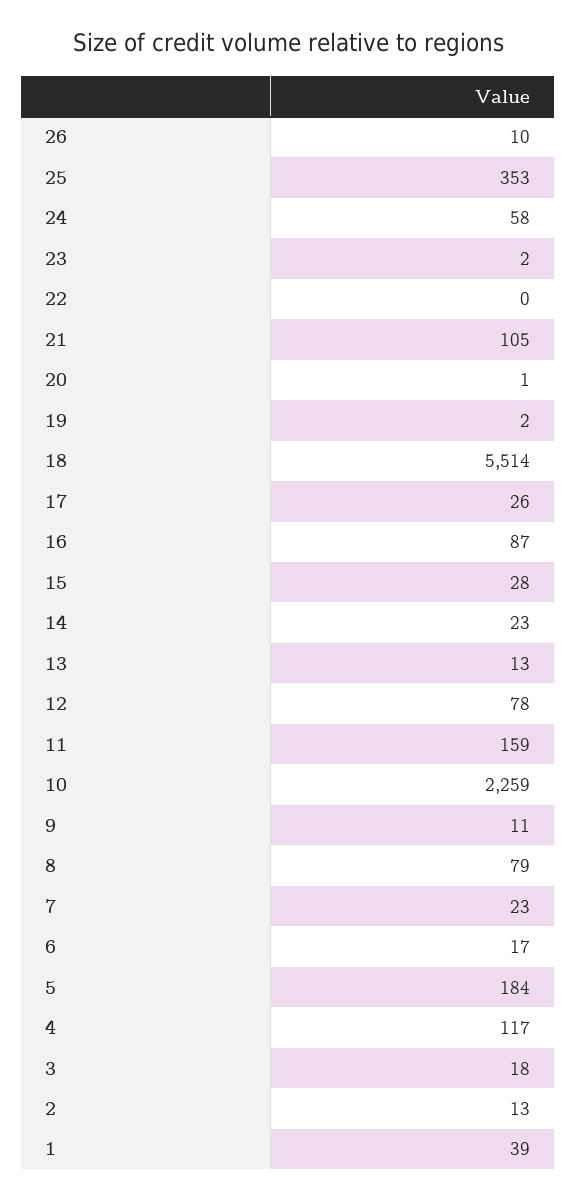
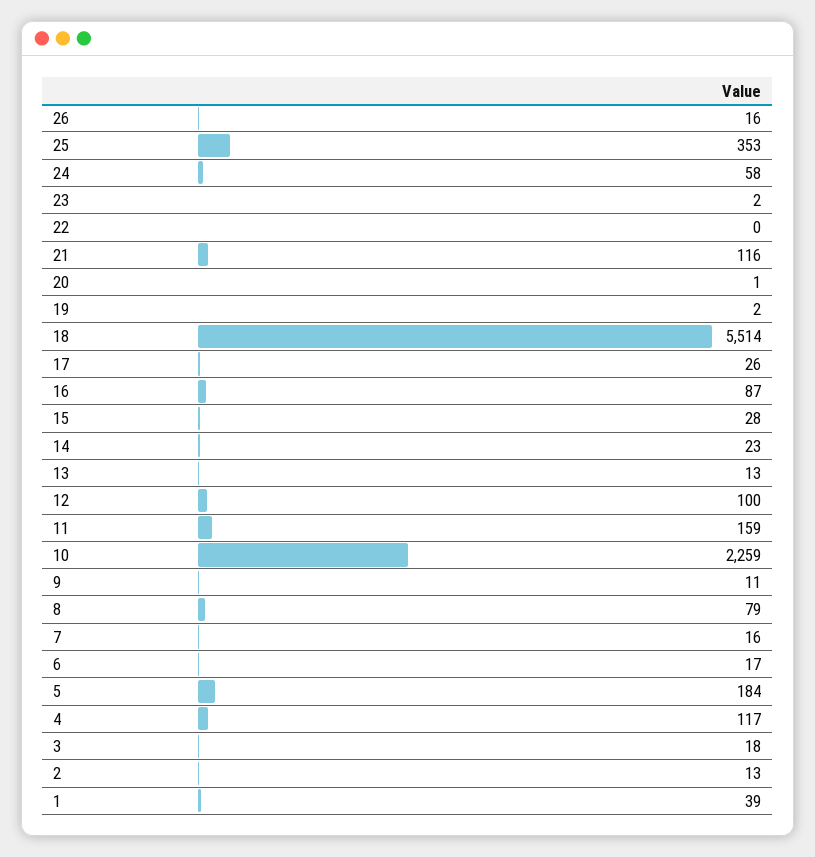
26: 10 -> 16
21: 105 -> 116
12: 78 -> 100
7: 23 -> 16

